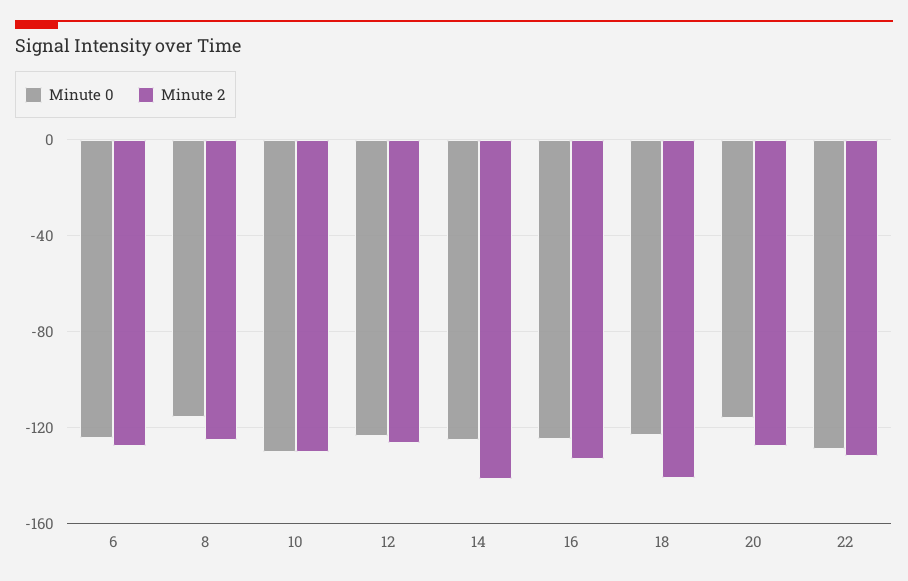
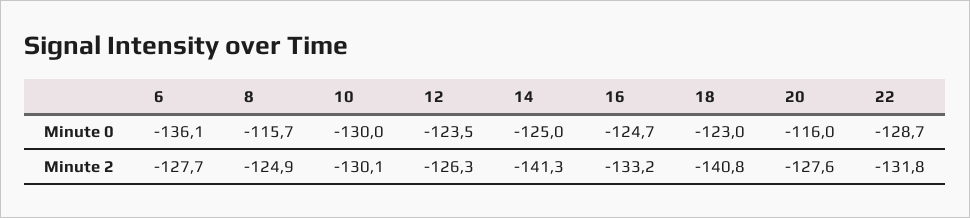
Minute 0, 6: -125 -> -136.1

